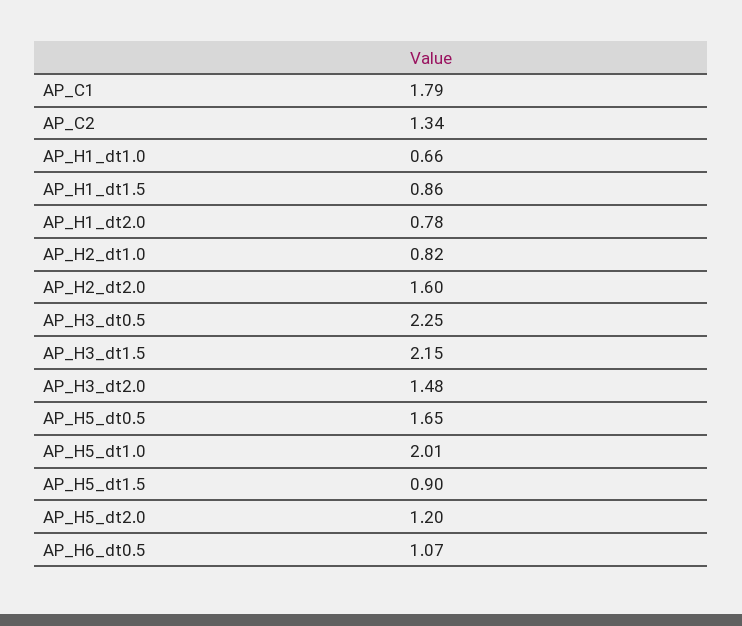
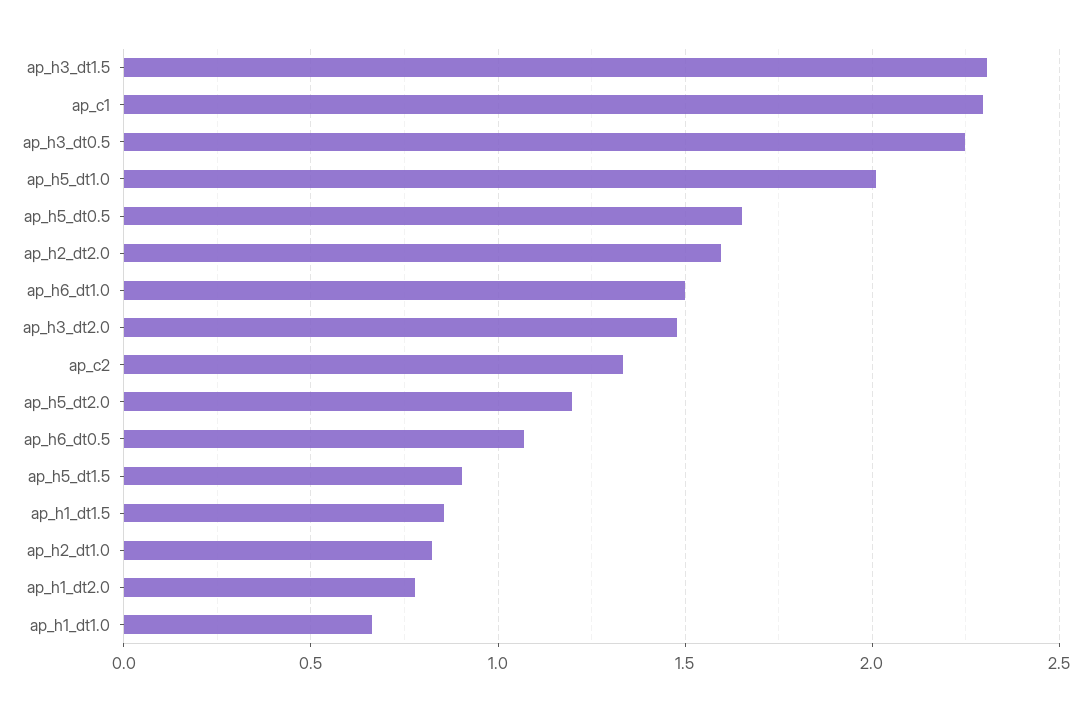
AP_C1: 1.79 -> 2.3
AP_H3_dt1.5: 2.15 -> 2.3
ap_h6_dt1.0: none -> 1.5

